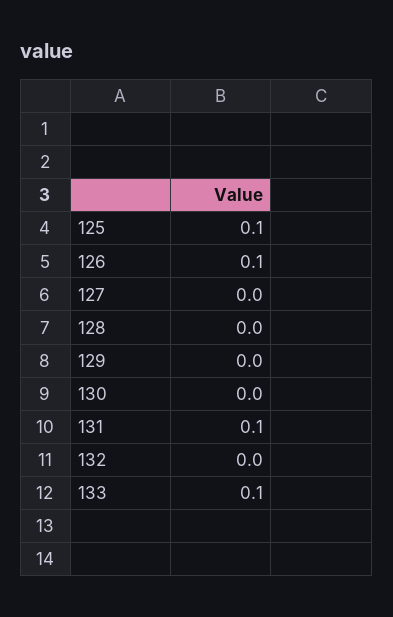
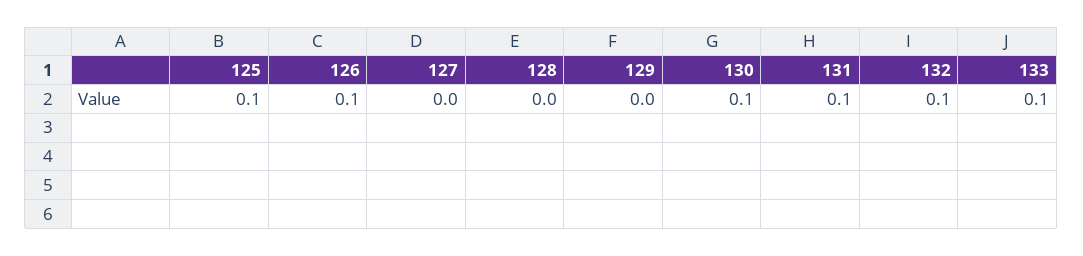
130: 0 -> 0.1
132: 0 -> 0.1

